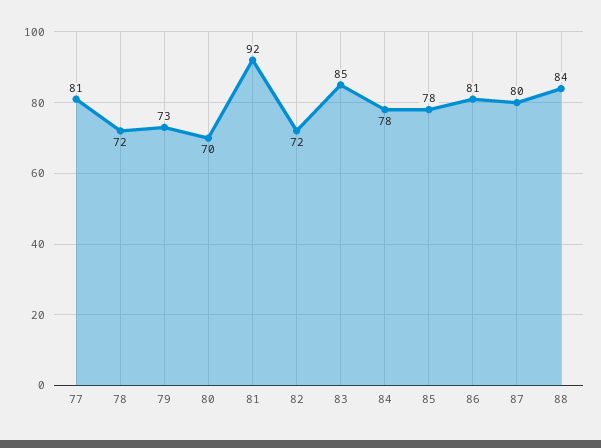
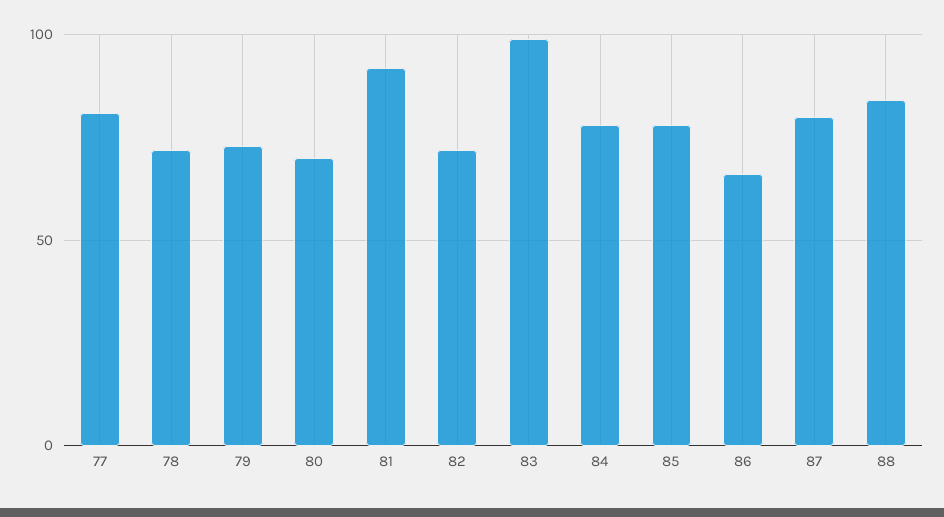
83: 85 -> 100
86: 81 -> 65

